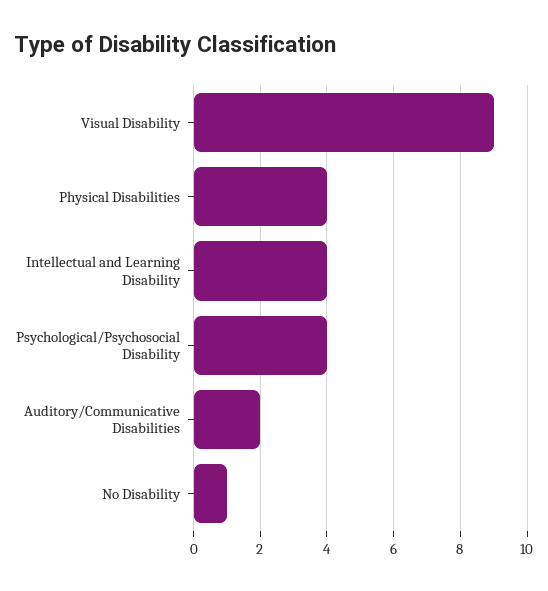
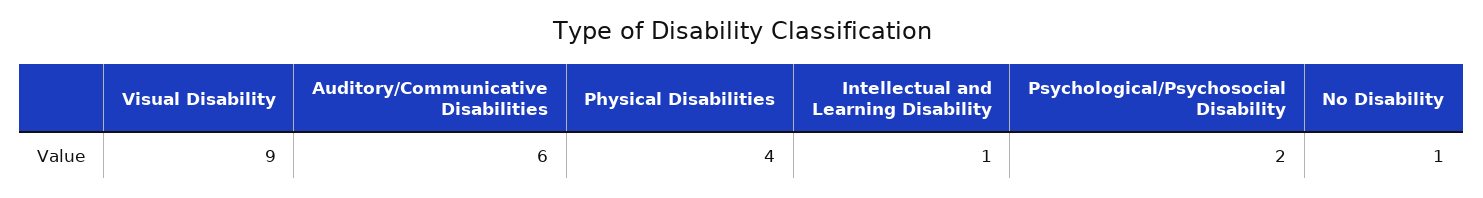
Intellectual and Learning Disability: 4 -> 1
Psychological/Psychosocial Disability: 4 -> 2
Auditory/Communicative Disabilities: 2 -> 6

